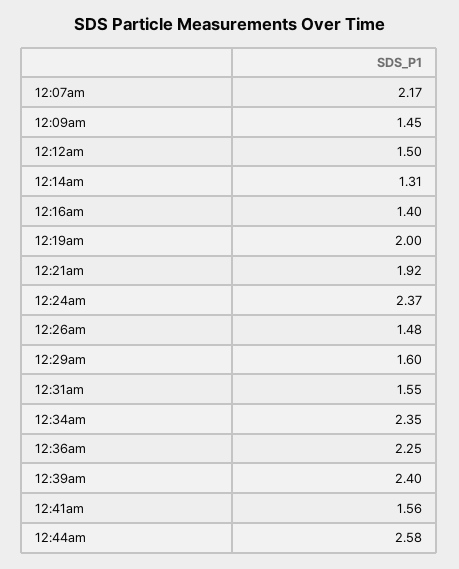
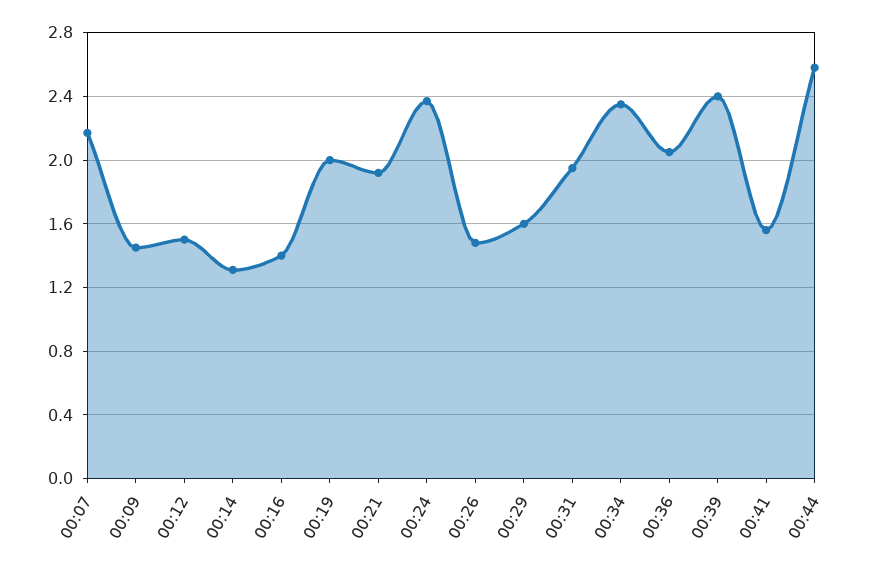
12:31am: 1.55 -> 1.95
12:36am: 2.25 -> 2.05

